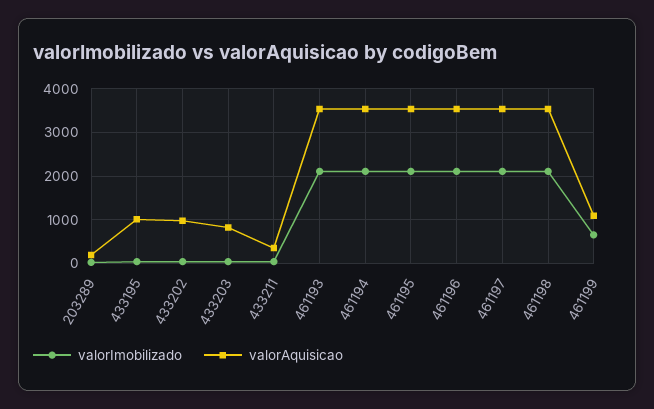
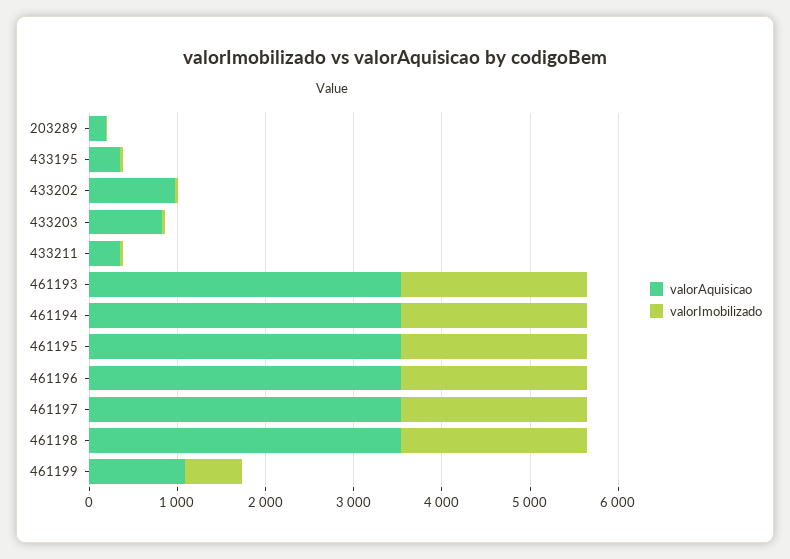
valorAquisicao, 433195: 1000 -> 400

